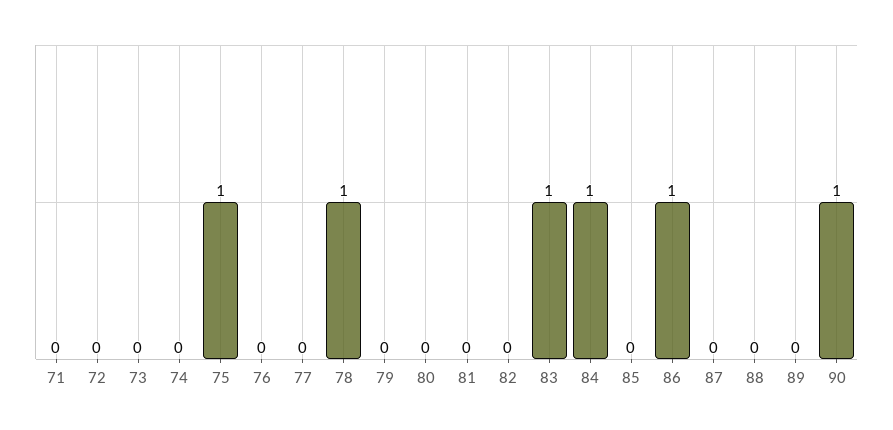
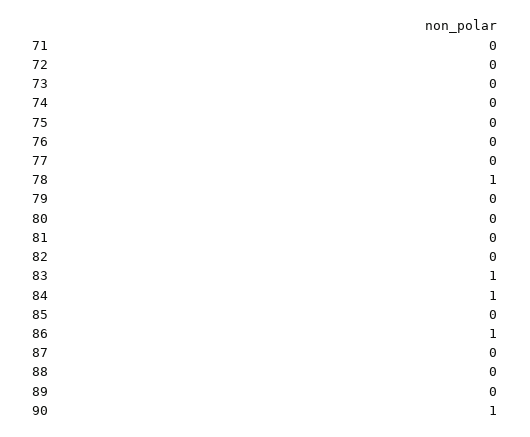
75: 1 -> 0

